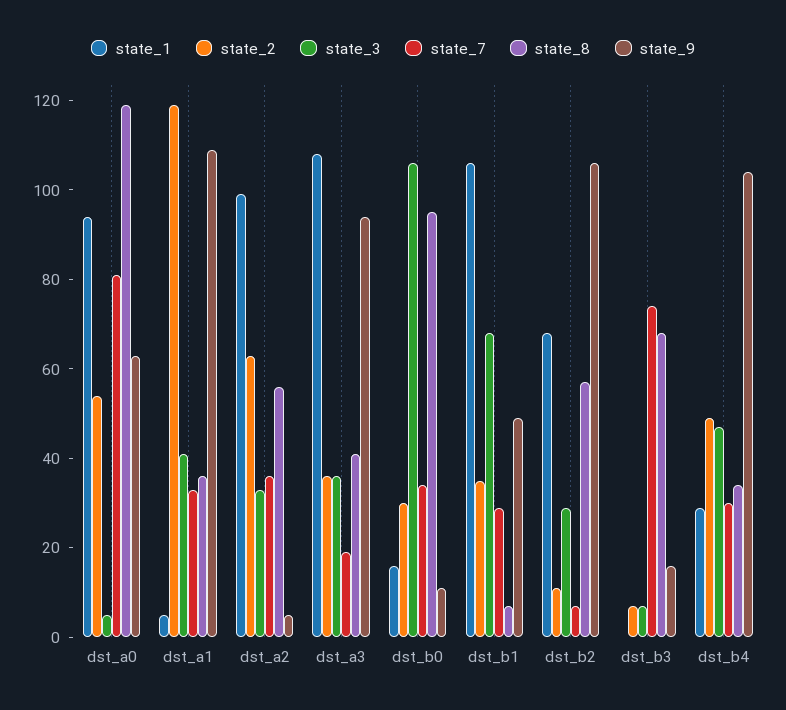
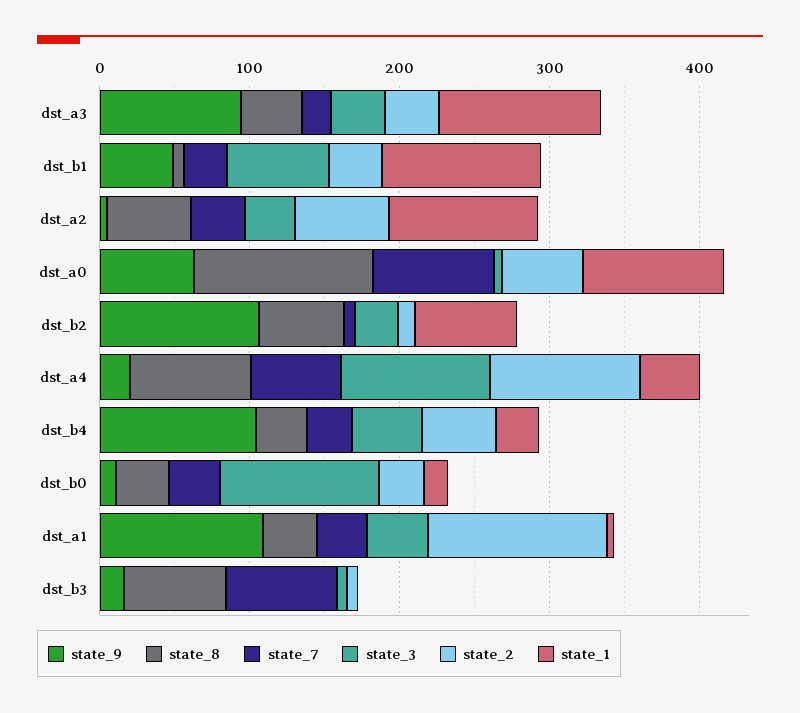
state_8, dst_b0: 95 -> 40
state_9, dst_a4: none -> 20
state_8, dst_a4: none -> 80
state_7, dst_a4: none -> 60
state_3, dst_a4: none -> 100
state_2, dst_a4: none -> 100
state_1, dst_a4: none -> 40

